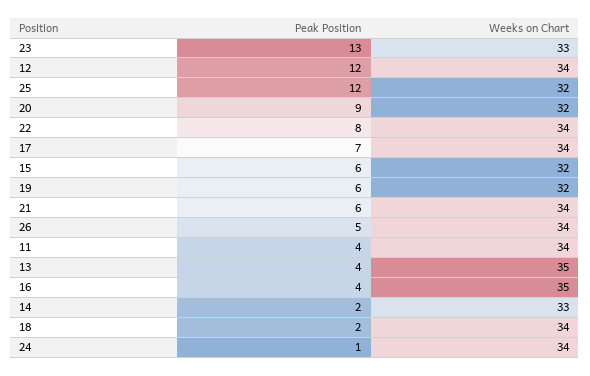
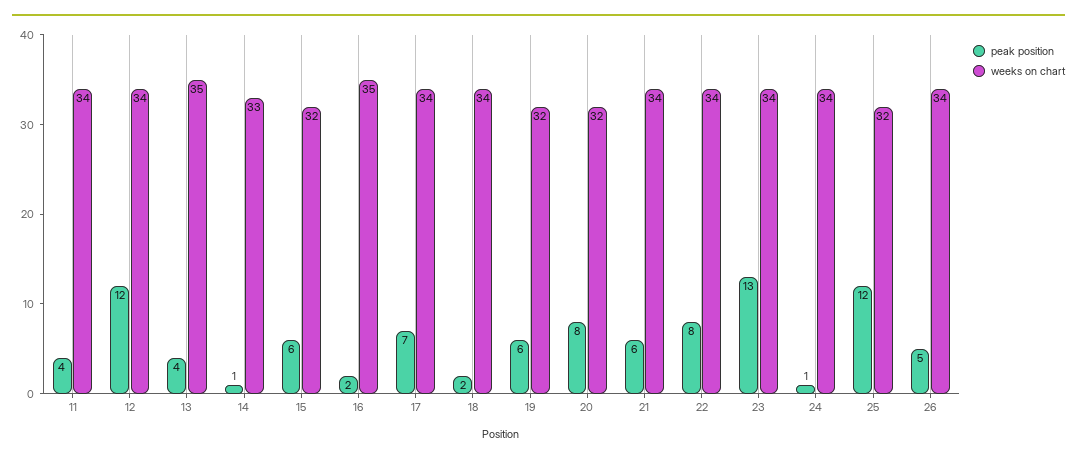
Weeks on Chart, 23: 33 -> 34
Peak Position, 20: 9 -> 8
Peak Position, 16: 4 -> 2
Peak Position, 14: 2 -> 1

